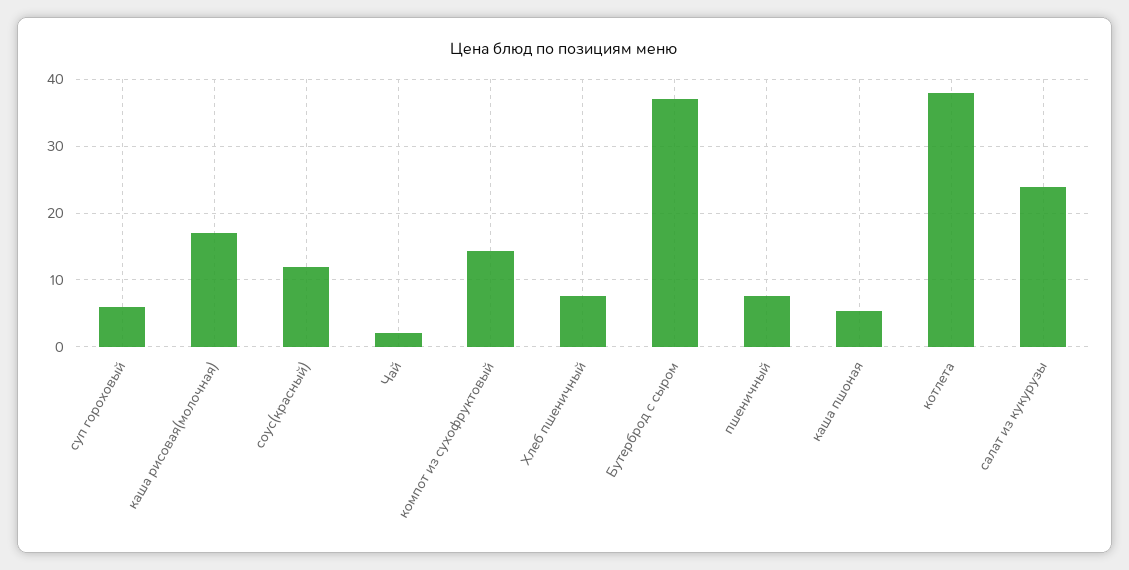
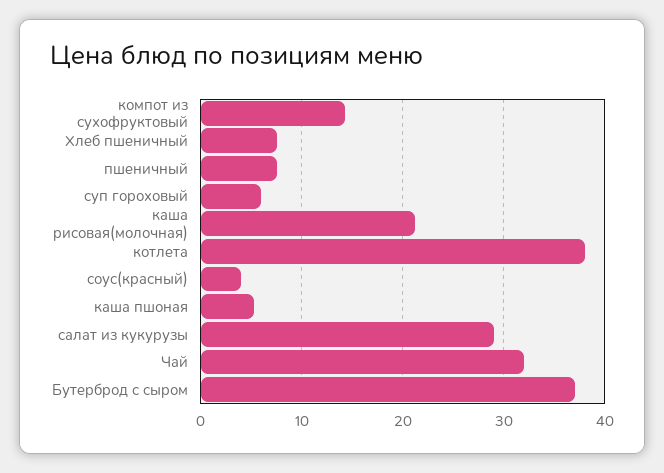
каша рисовая(молочная): 17 -> 21
соус(красный): 12 -> 4
Чай: 2 -> 32
салат из кукурузы: 24 -> 29

